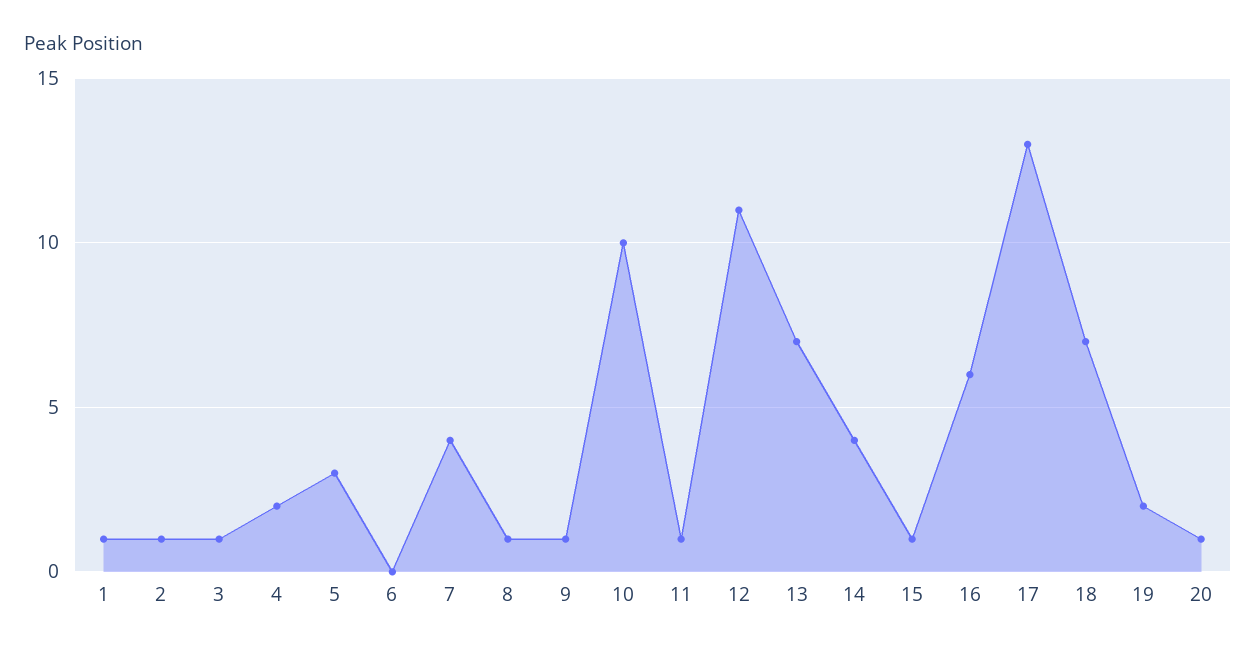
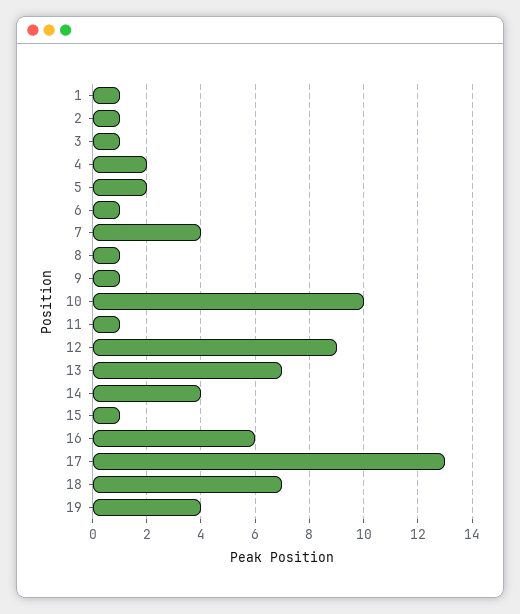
5: 3 -> 2
6: 0 -> 1
12: 11 -> 9
19: 2 -> 4
20: 1 -> none

